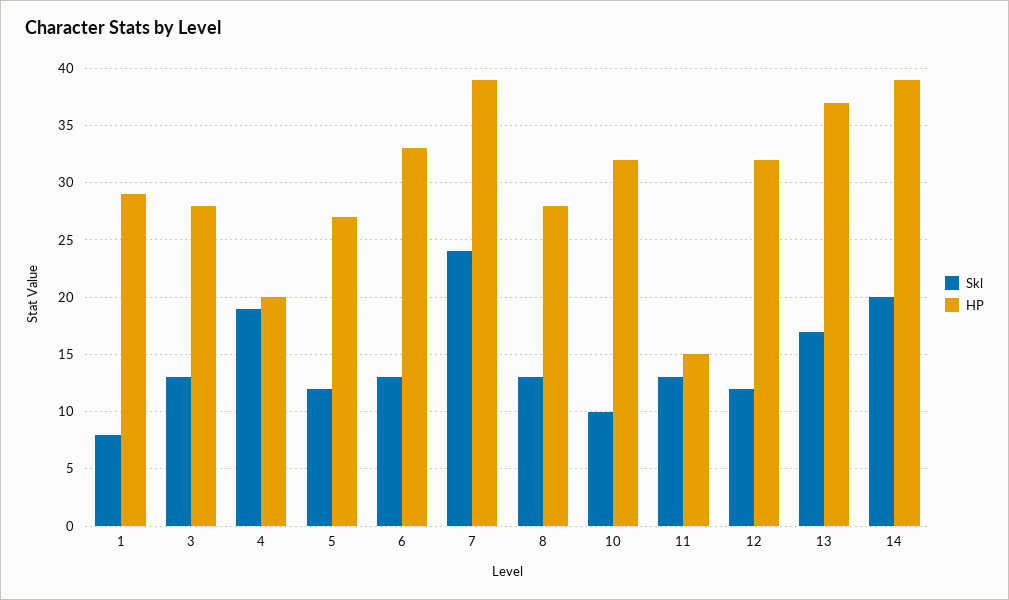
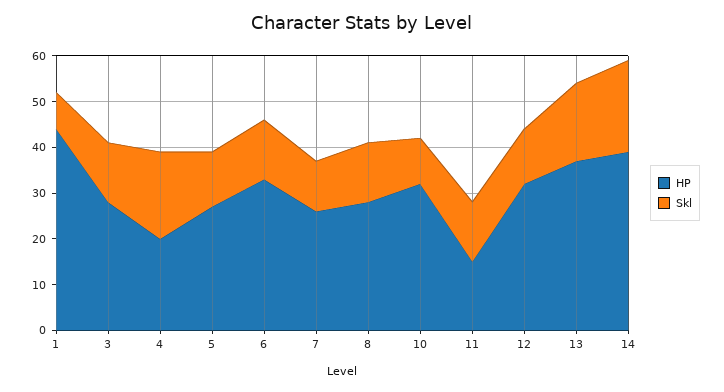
HP, 1: 29 -> 45
Skl, 7: 24 -> 10
HP, 7: 39 -> 25

